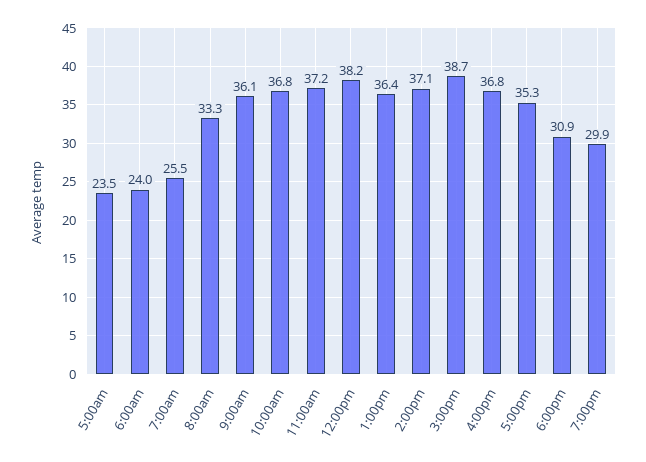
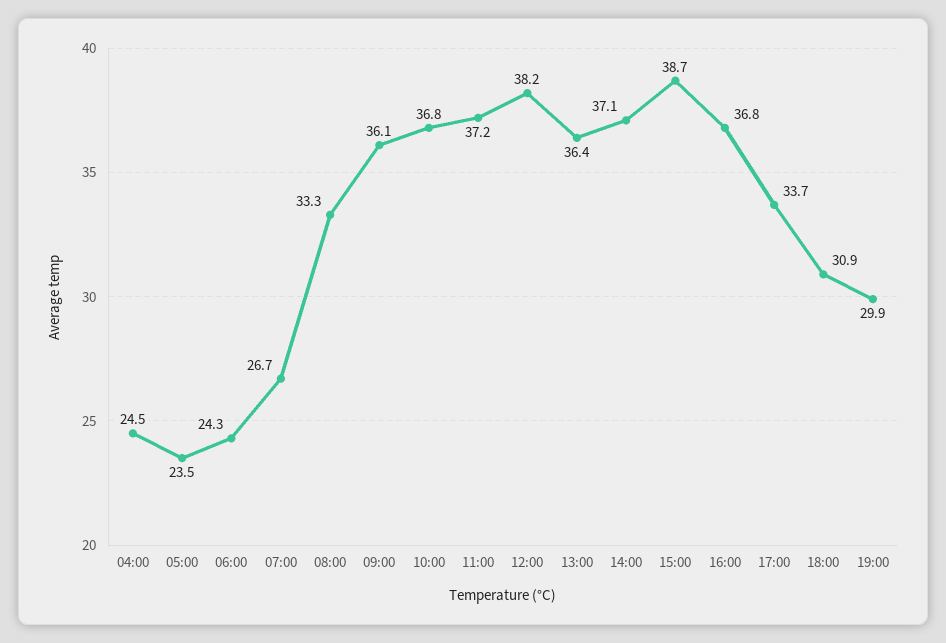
6:00am: 24 -> 24.3
7:00am: 25.5 -> 26.7
5:00pm: 35.3 -> 33.7
04:00: none -> 24.5

